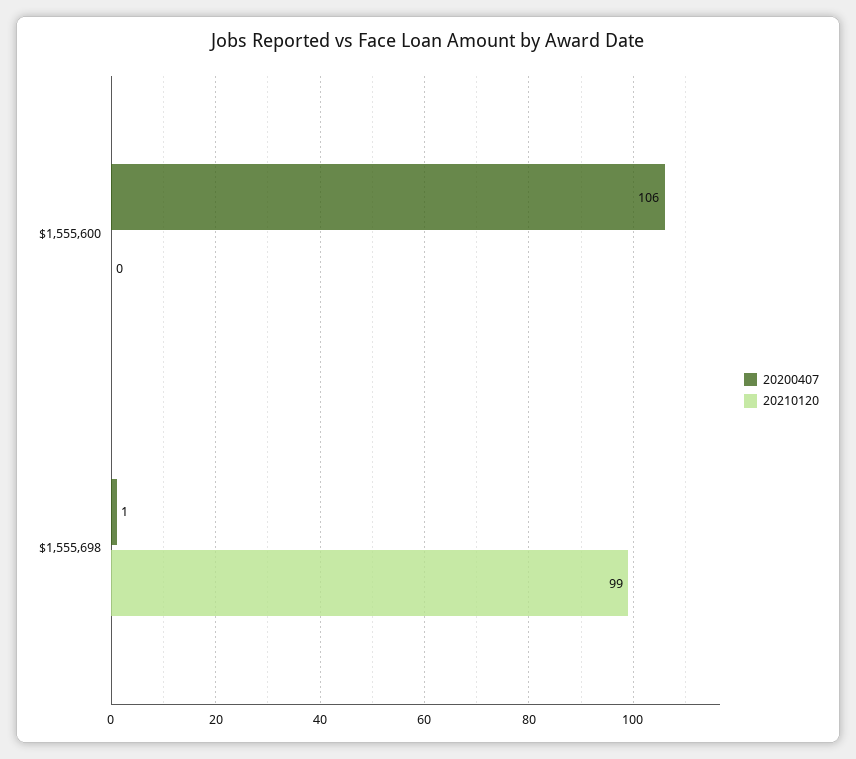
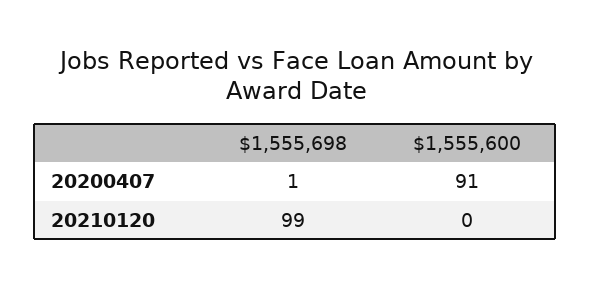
20200407, $1,555,600: 106 -> 91

